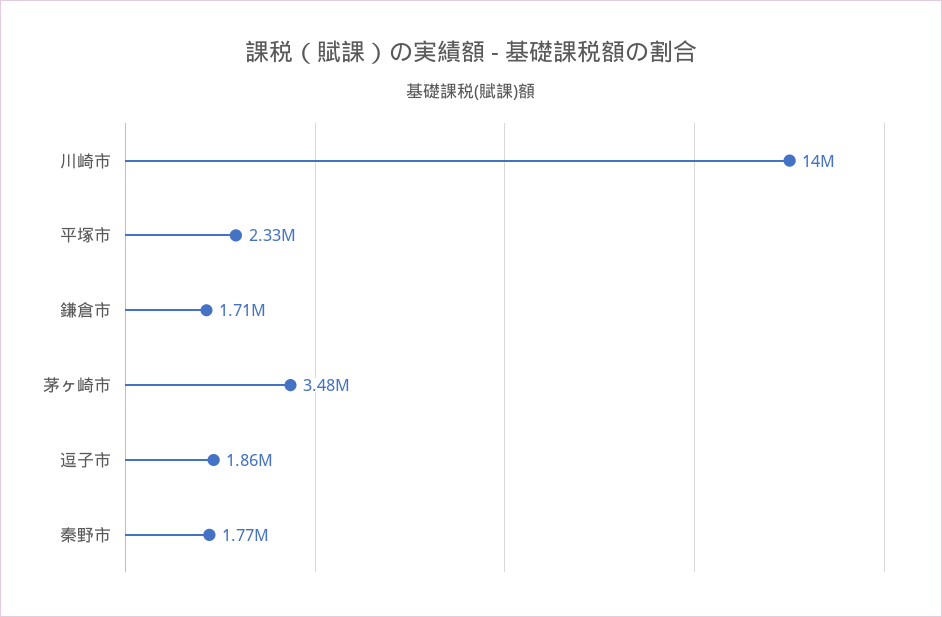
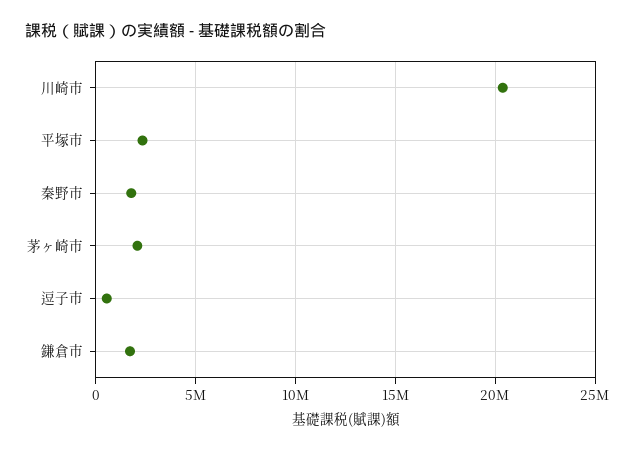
川崎市: 14000000 -> 20500000
茅ヶ崎市: 3480000 -> 2000000
逗子市: 1860000 -> 500000

